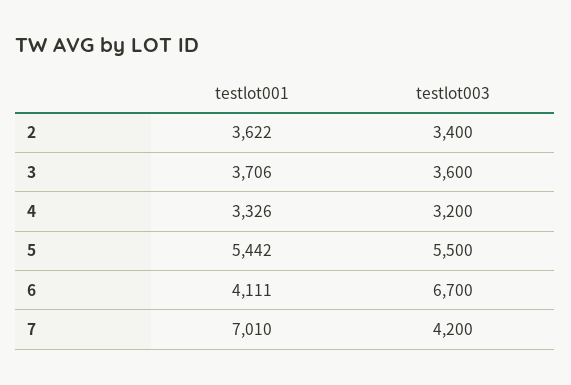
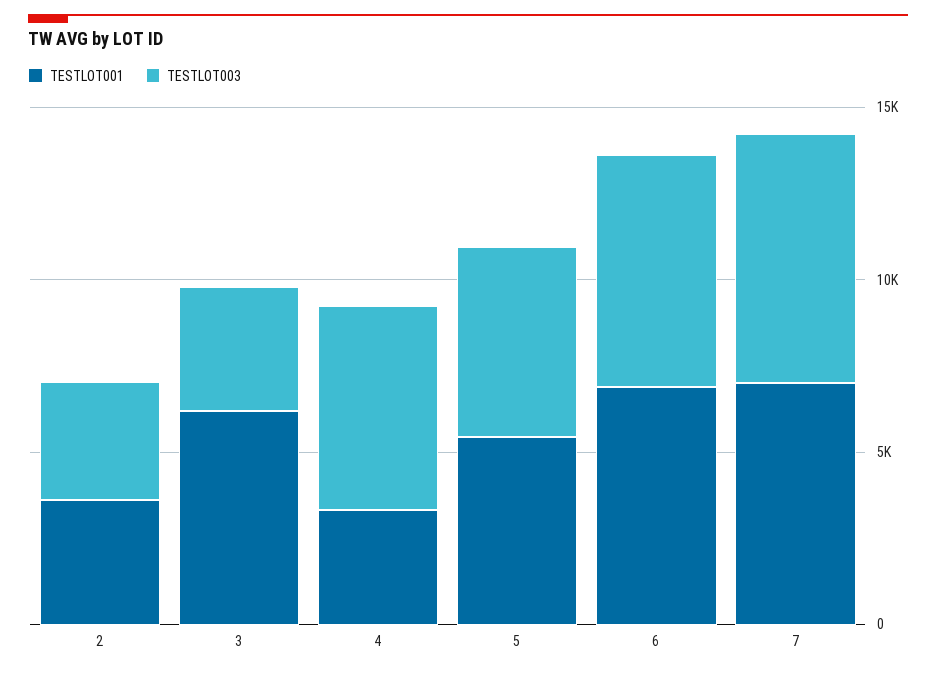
testlot001, 3: 3706 -> 6000
testlot003, 4: 3200 -> 6000
testlot001, 6: 4111 -> 7000
testlot003, 7: 4200 -> 7000

